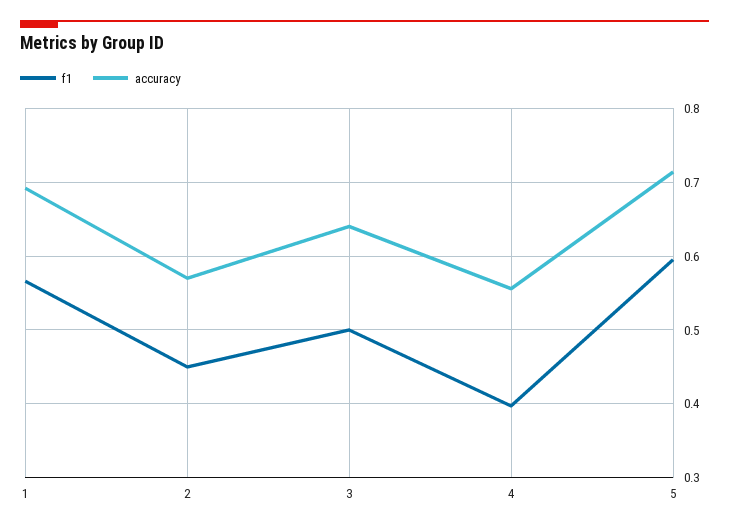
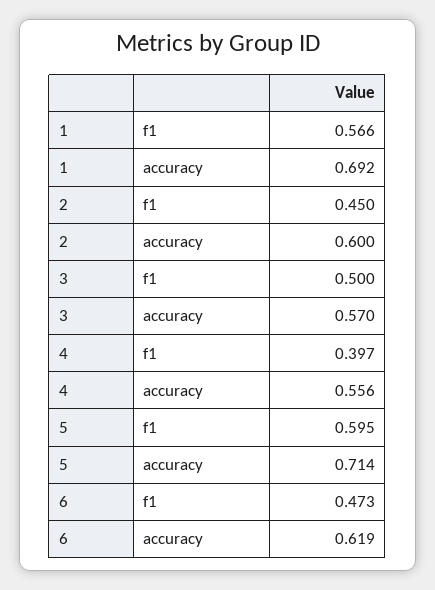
accuracy, 2: 0.57 -> 0.6
accuracy, 3: 0.64 -> 0.57
f1, 6: none -> 0.473
accuracy, 6: none -> 0.619

